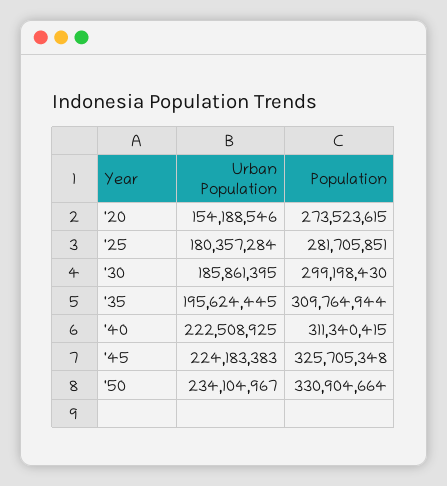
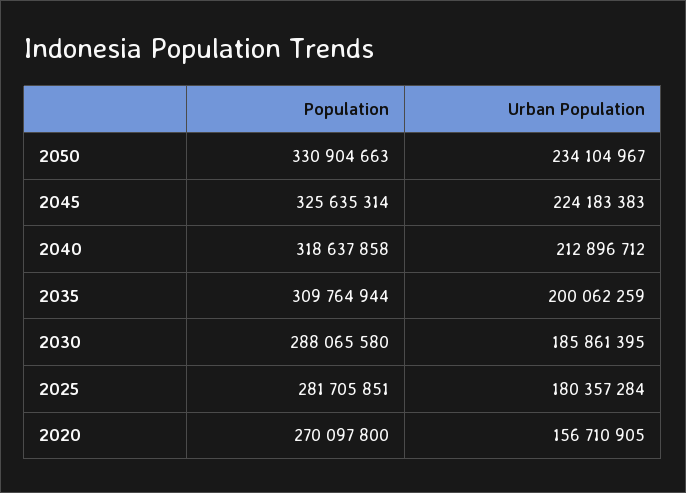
Urban Population, '20: 154188546 -> 156710905
Population, '20: 273523615 -> 270097800
Population, '30: 299198430 -> 288065580
Urban Population, '35: 195624445 -> 200062259
Urban Population, '40: 222508925 -> 212896712
Population, '40: 311340415 -> 318637858
Population, '45: 325705348 -> 325635314
Population, '50: 330904664 -> 330904663

